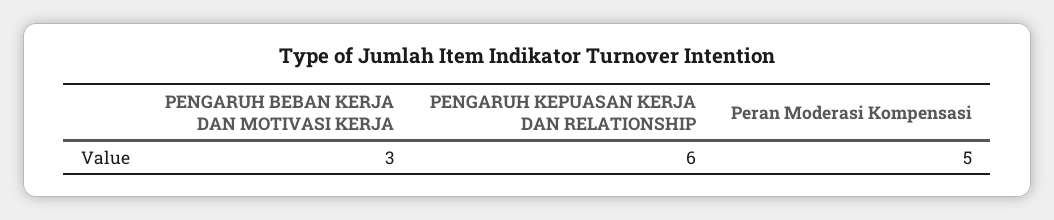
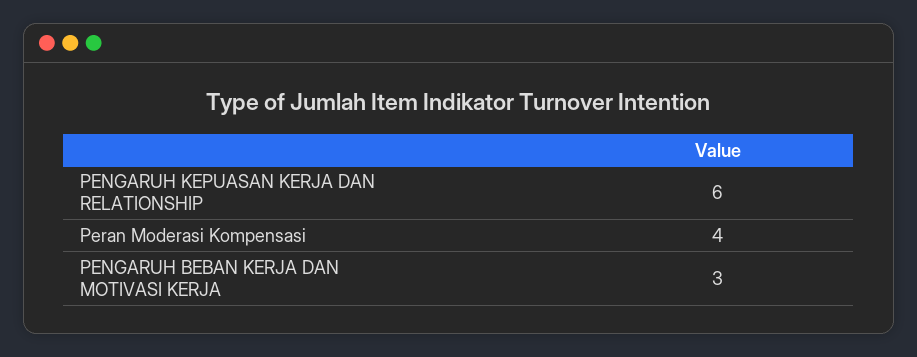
Peran Moderasi Kompensasi: 5 -> 4

